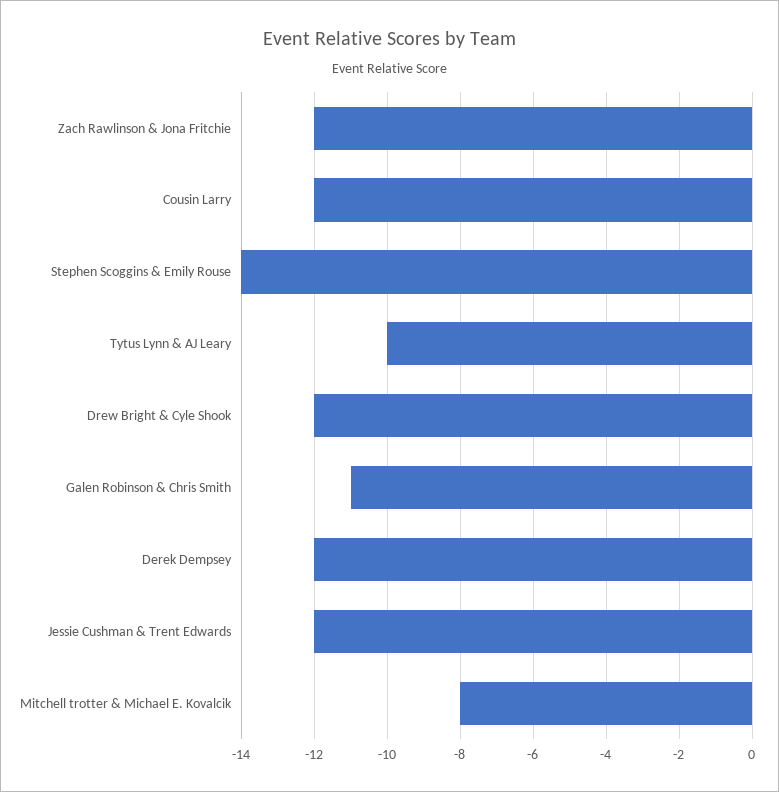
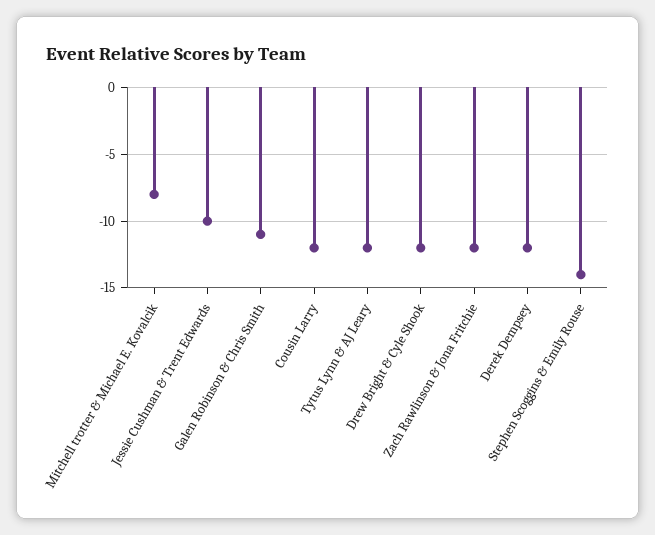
Tytus Lynn & AJ Leary: -10 -> -12
Jessie Cushman & Trent Edwards: -12 -> -10

